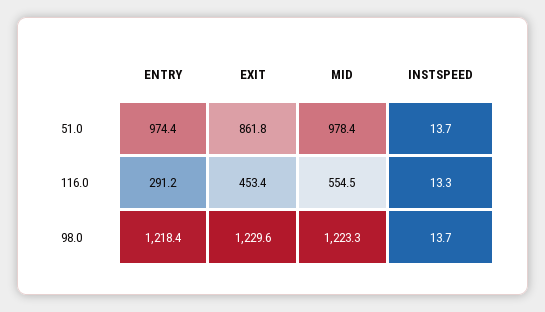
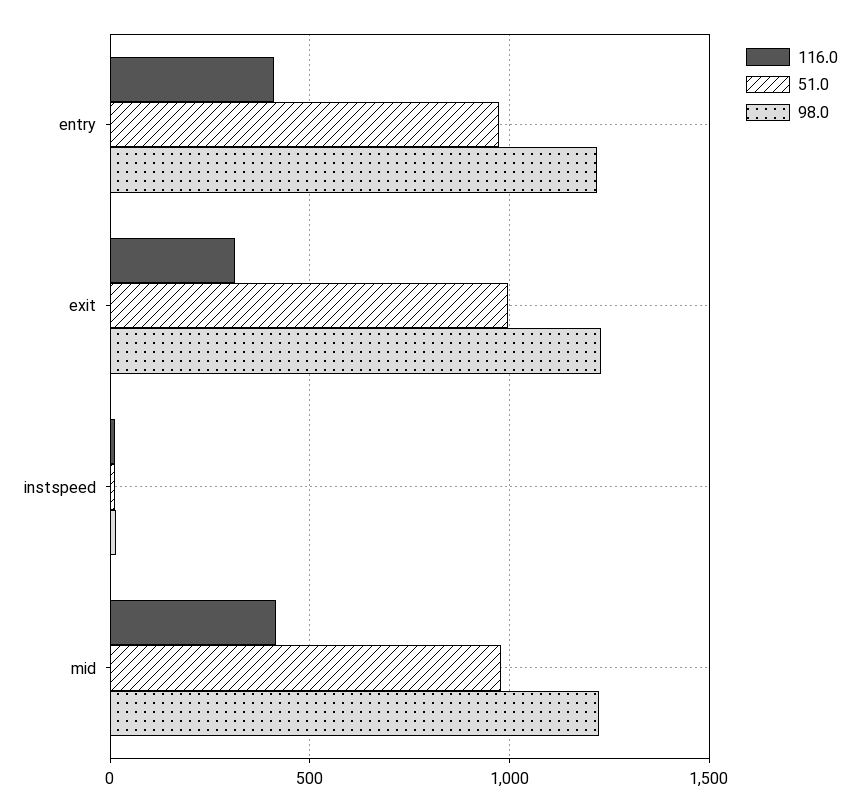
51.0, EXIT: 861.8 -> 1000
116.0, ENTRY: 291.2 -> 400
116.0, EXIT: 453.4 -> 300
116.0, MID: 554.5 -> 400

